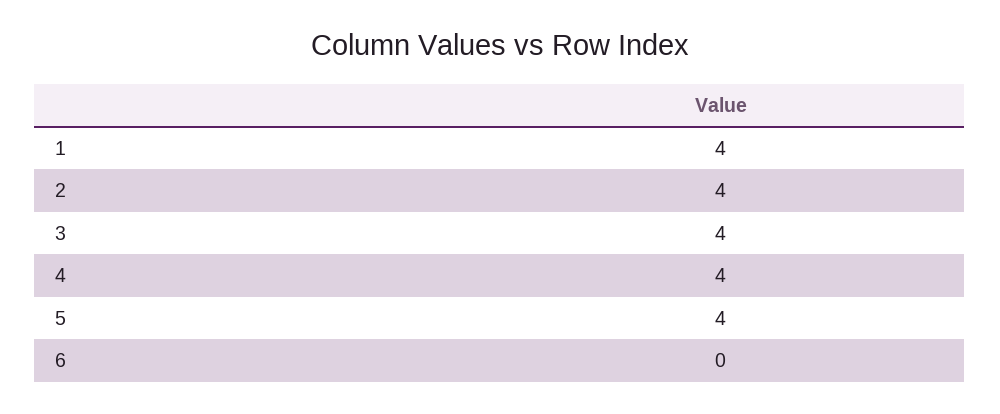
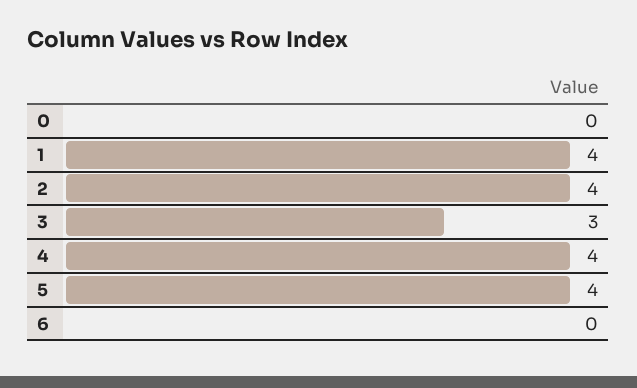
3: 4 -> 3
0: none -> 0

